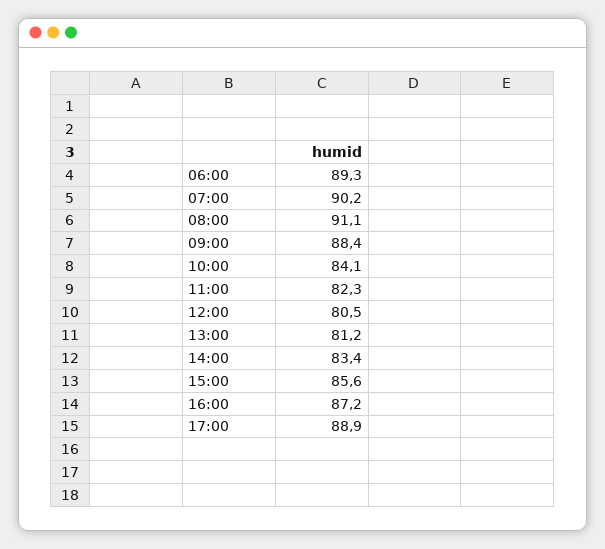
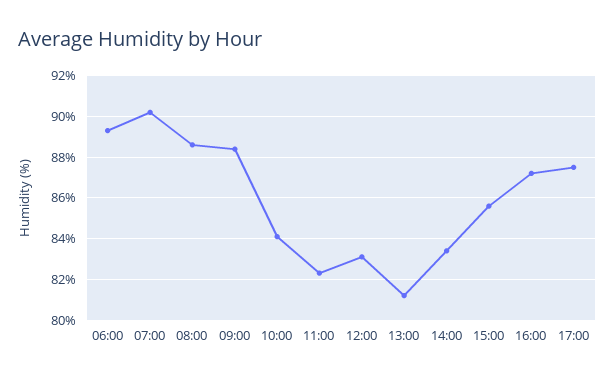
08:00: 91.1 -> 88.5
12:00: 80.5 -> 83
17:00: 88.9 -> 87.5

